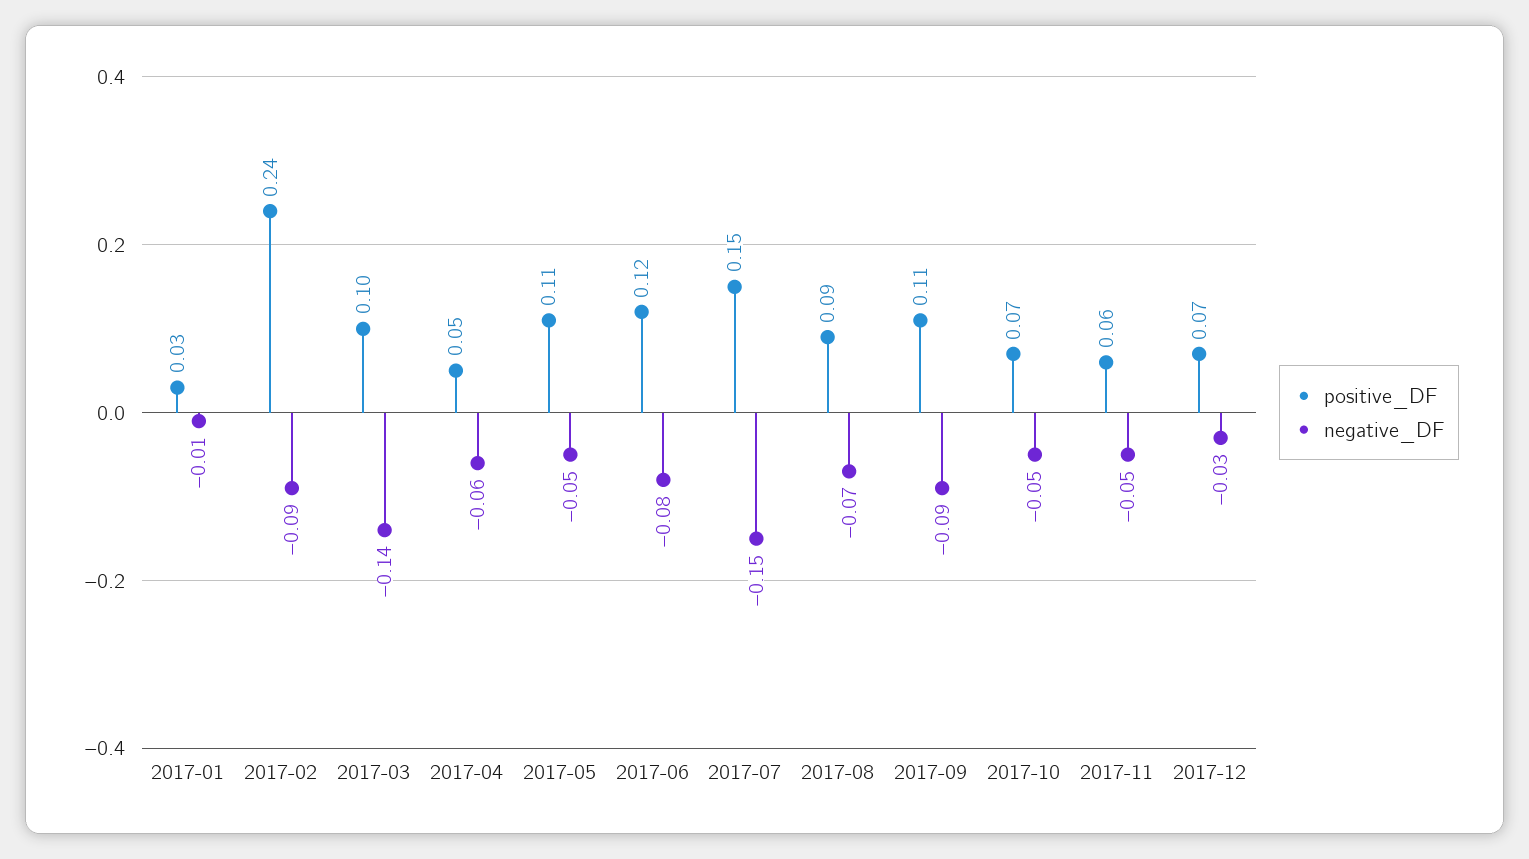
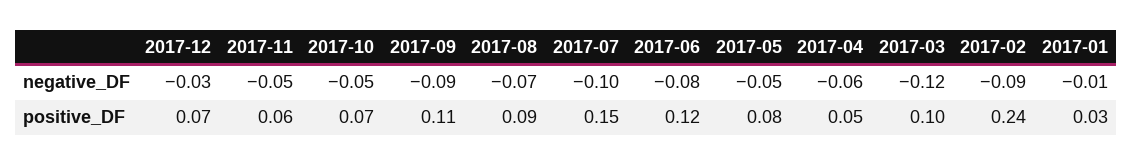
negative_DF, 2017-03: -0.14 -> -0.12
positive_DF, 2017-05: 0.11 -> 0.08
negative_DF, 2017-07: -0.15 -> -0.1

